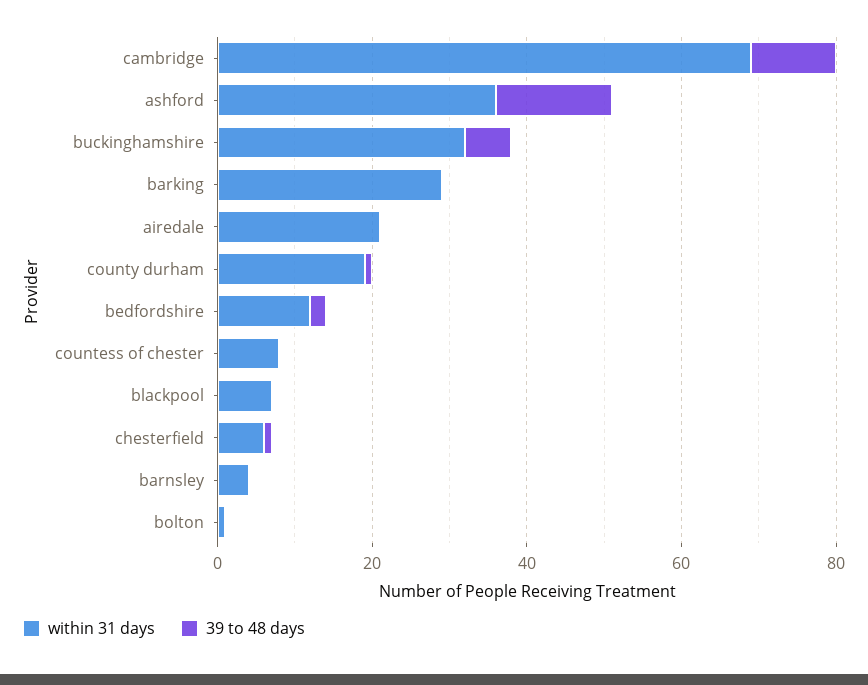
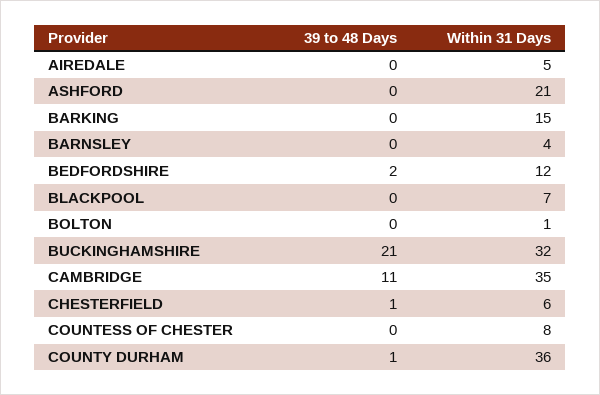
within 31 days, cambridge: 70 -> 35
within 31 days, ashford: 35 -> 21
39 to 48 days, ashford: 15 -> 0
39 to 48 days, buckinghamshire: 5 -> 21
within 31 days, barking: 30 -> 15
within 31 days, airedale: 20 -> 5
within 31 days, county durham: 20 -> 36

